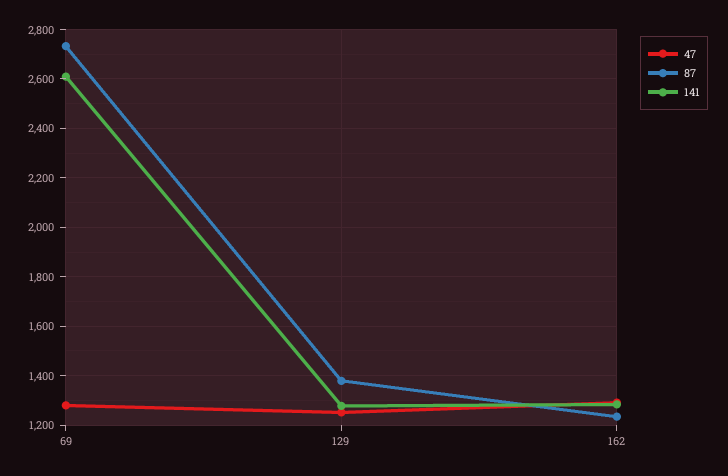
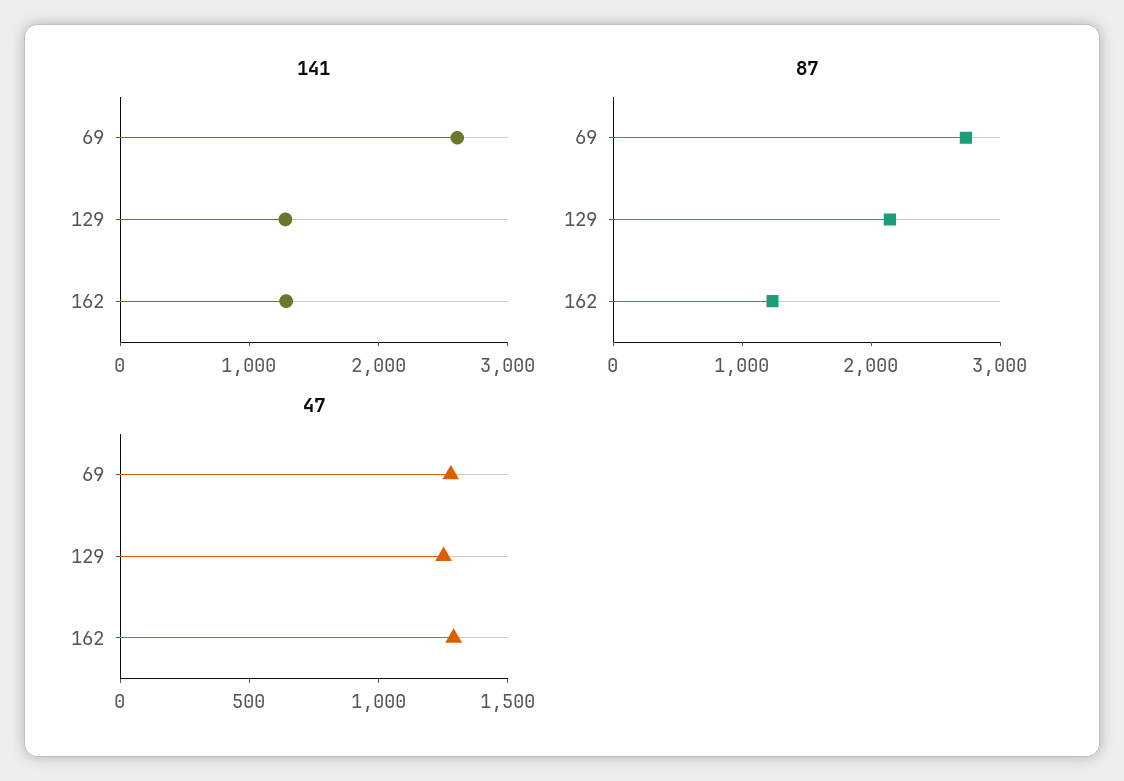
87, 129: 1375 -> 2200

